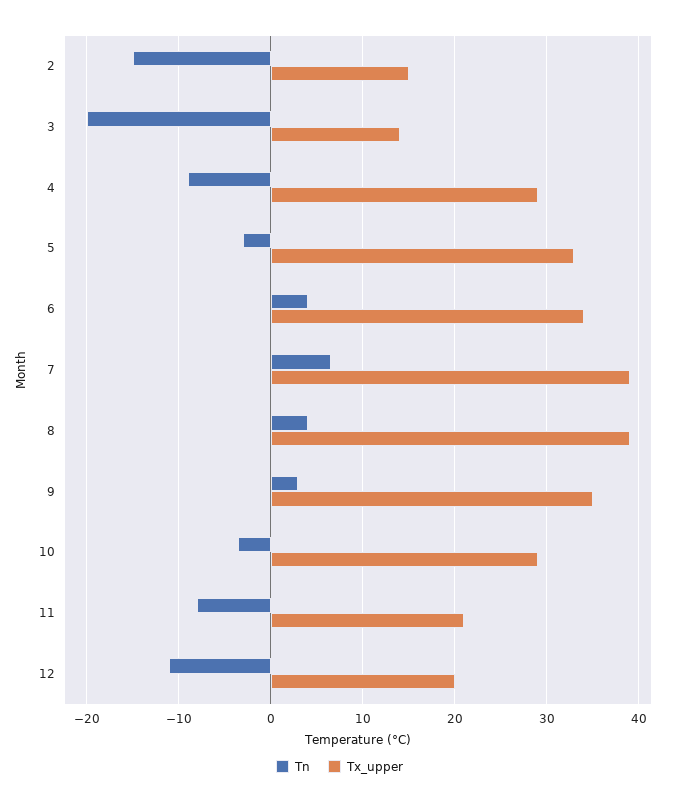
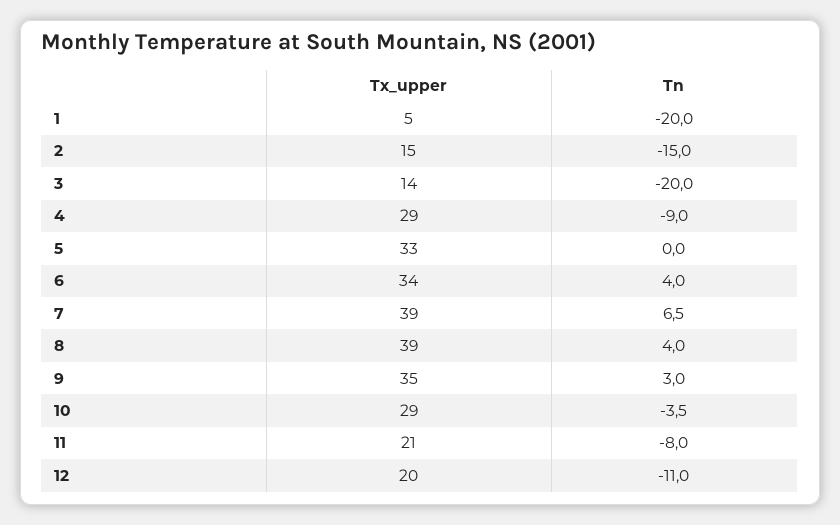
Tn, 5: -3 -> 0
Tx_upper, 1: none -> 5
Tn, 1: none -> -20

